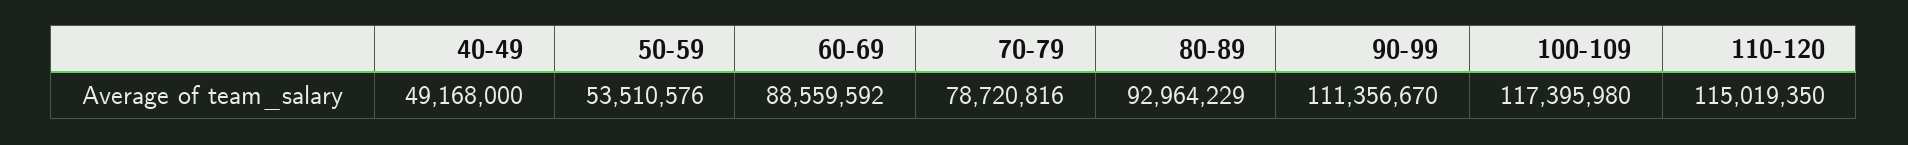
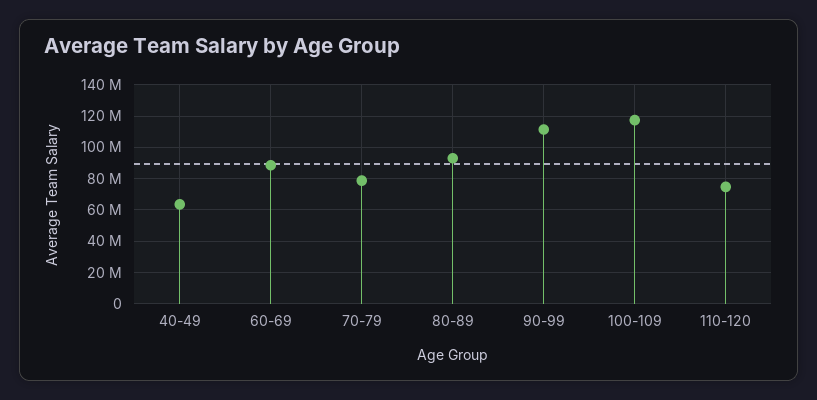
40-49: 49168000 -> 65000000
50-59: 53510576 -> none
110-120: 115019350 -> 75000000

